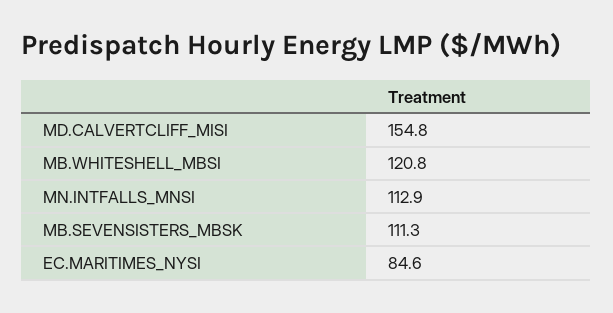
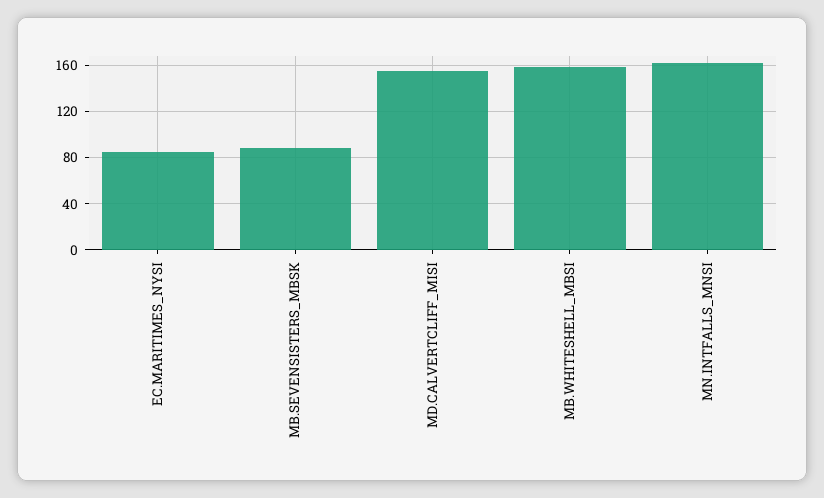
MB.WHITESHELL_MBSI: 120.8 -> 160
MN.INTFALLS_MNSI: 112.9 -> 160
MB.SEVENSISTERS_MBSK: 111.3 -> 90

